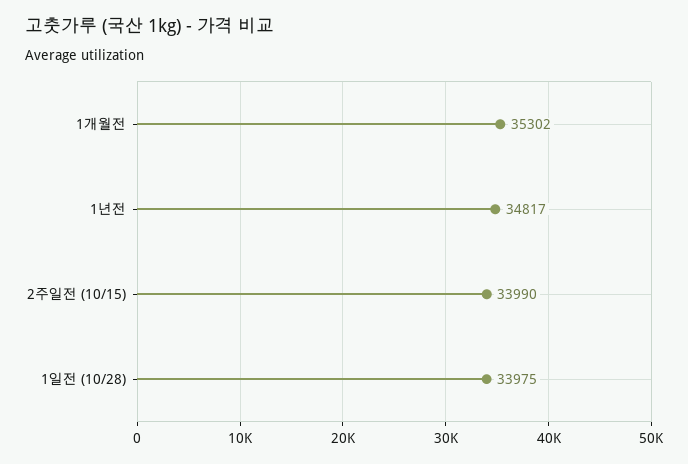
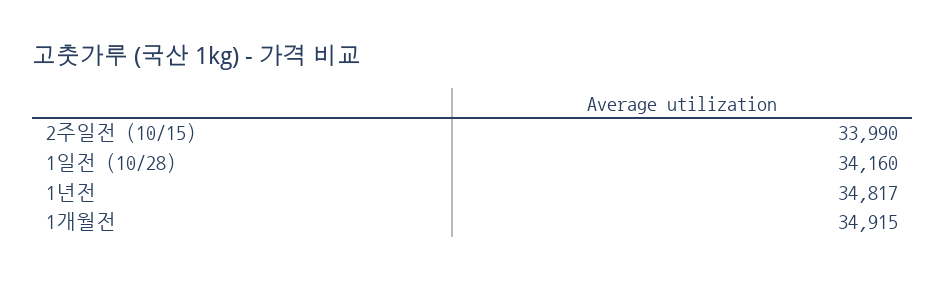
1개월전: 35302 -> 34915
1일전 (10/28): 33975 -> 34160

